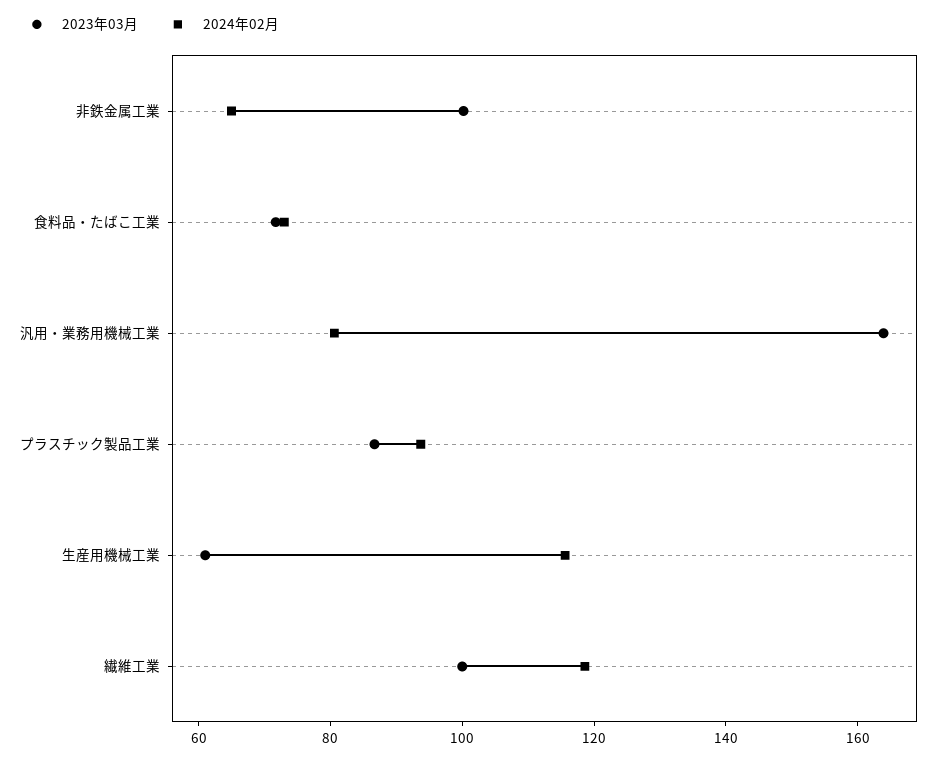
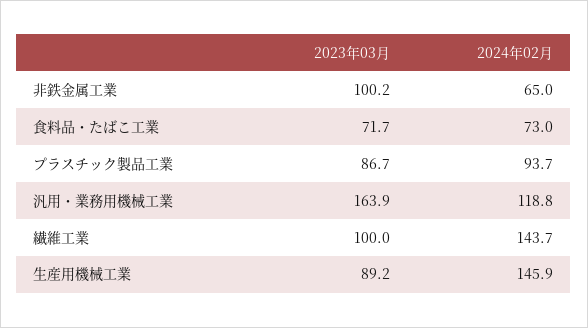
2024年02月, 汎用・業務用機械工業: 80 -> 118.8
2023年03月, 生産用機械工業: 60 -> 89.2
2024年02月, 生産用機械工業: 115 -> 145.9
2024年02月, 繊維工業: 120 -> 143.7

